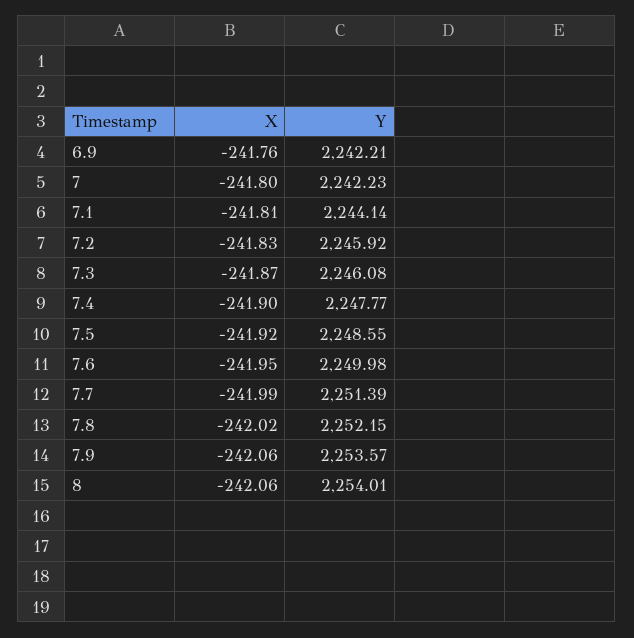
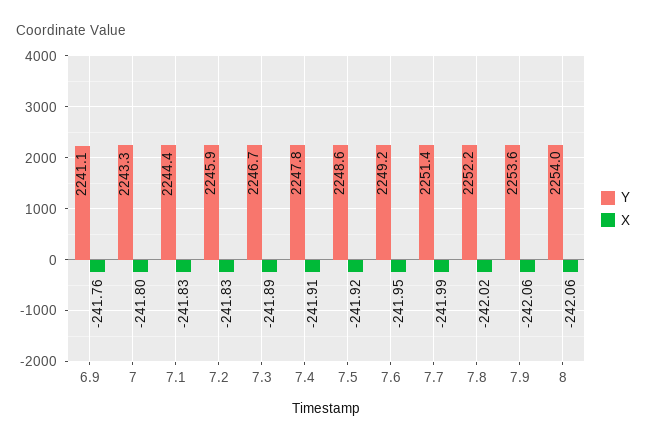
Y, 6.9: 2242.21 -> 2241.1
Y, 7: 2242.23 -> 2243.3
X, 7.1: -241.81 -> -241.83
Y, 7.1: 2244.14 -> 2244.4
X, 7.3: -241.87 -> -241.89
Y, 7.3: 2246.08 -> 2246.7
X, 7.4: -241.9 -> -241.91
Y, 7.6: 2249.98 -> 2249.2

